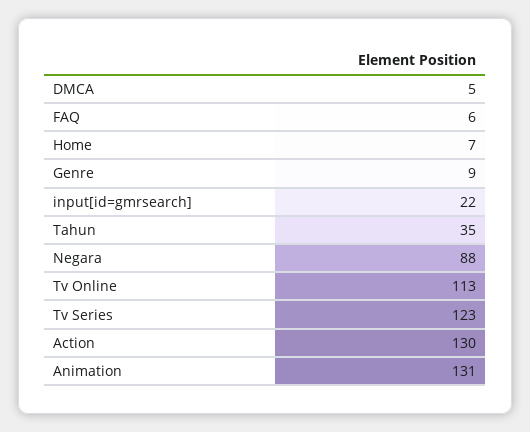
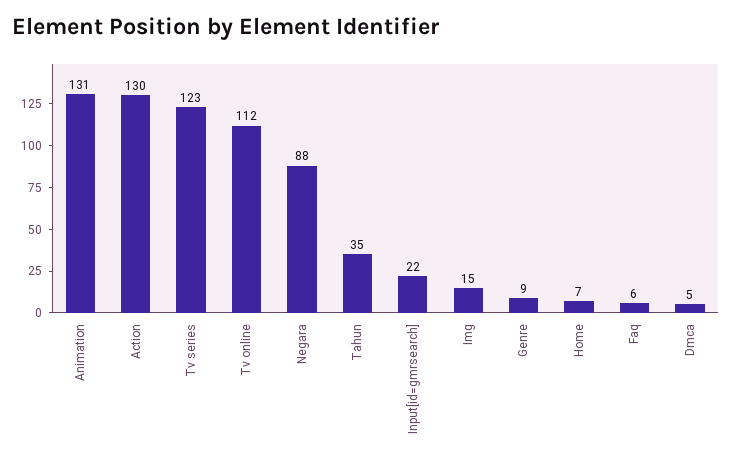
Tv Online: 113 -> 112
Img: none -> 15

